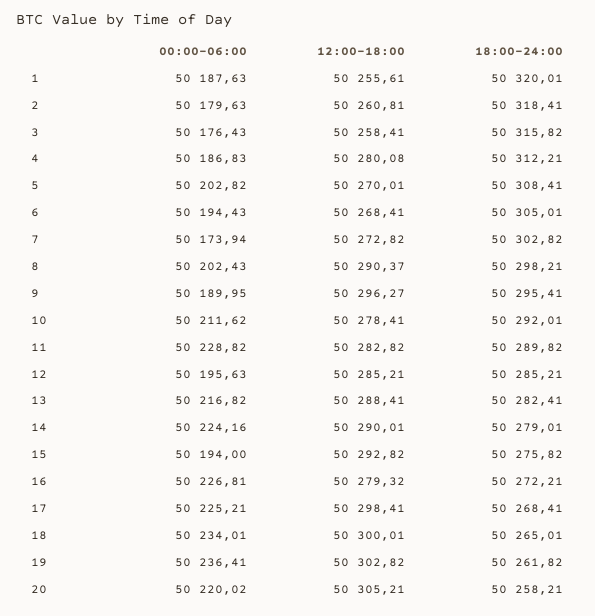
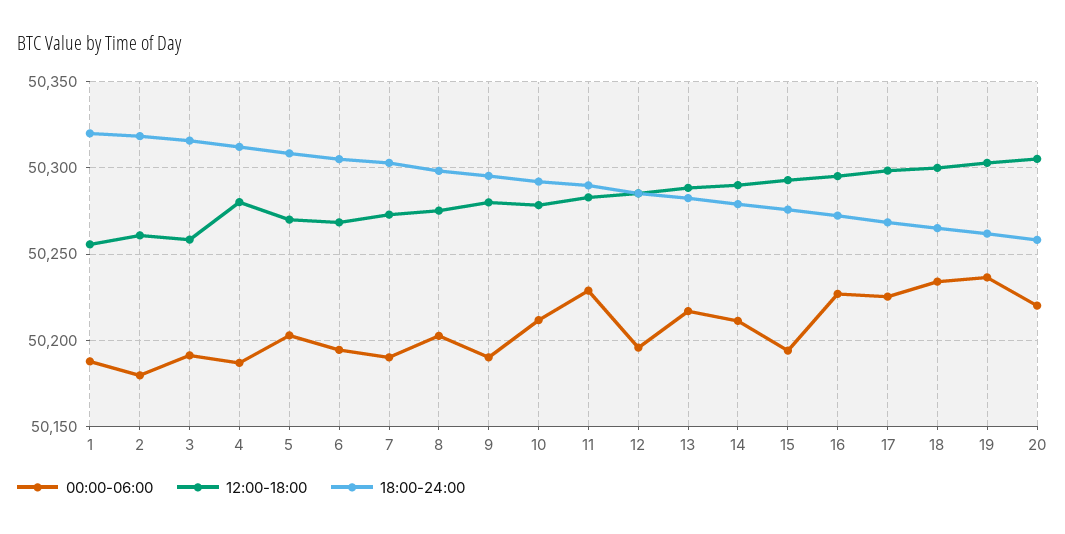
00:00-06:00, 3: 50176.43 -> 50190
00:00-06:00, 7: 50173.94 -> 50190
12:00-18:00, 8: 50290.37 -> 50275
12:00-18:00, 9: 50296.27 -> 50280
00:00-06:00, 14: 50224.16 -> 50210
12:00-18:00, 16: 50279.32 -> 50295

